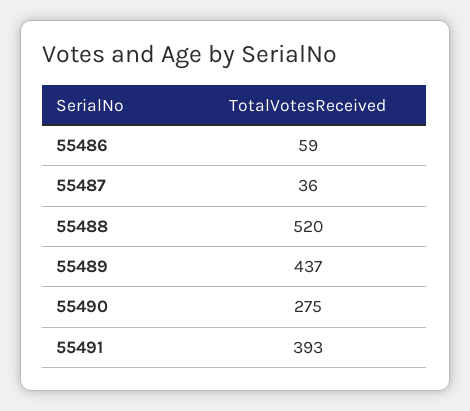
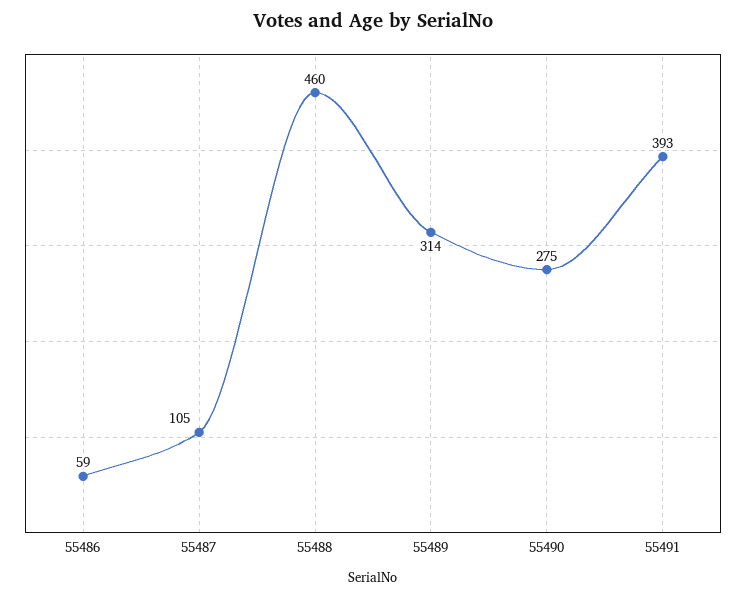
55487: 36 -> 105
55488: 520 -> 460
55489: 437 -> 314

